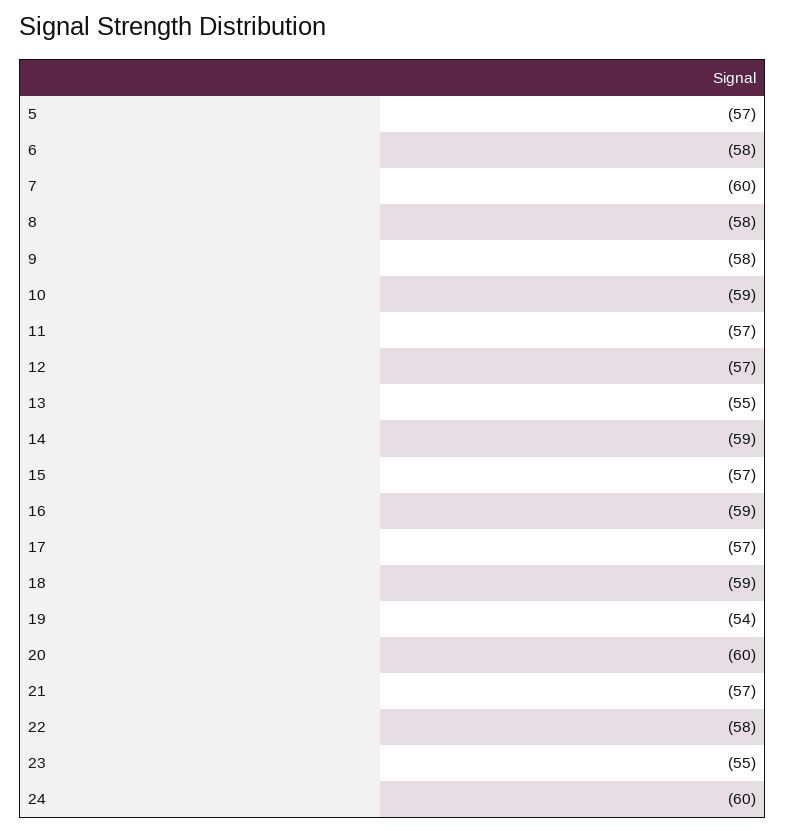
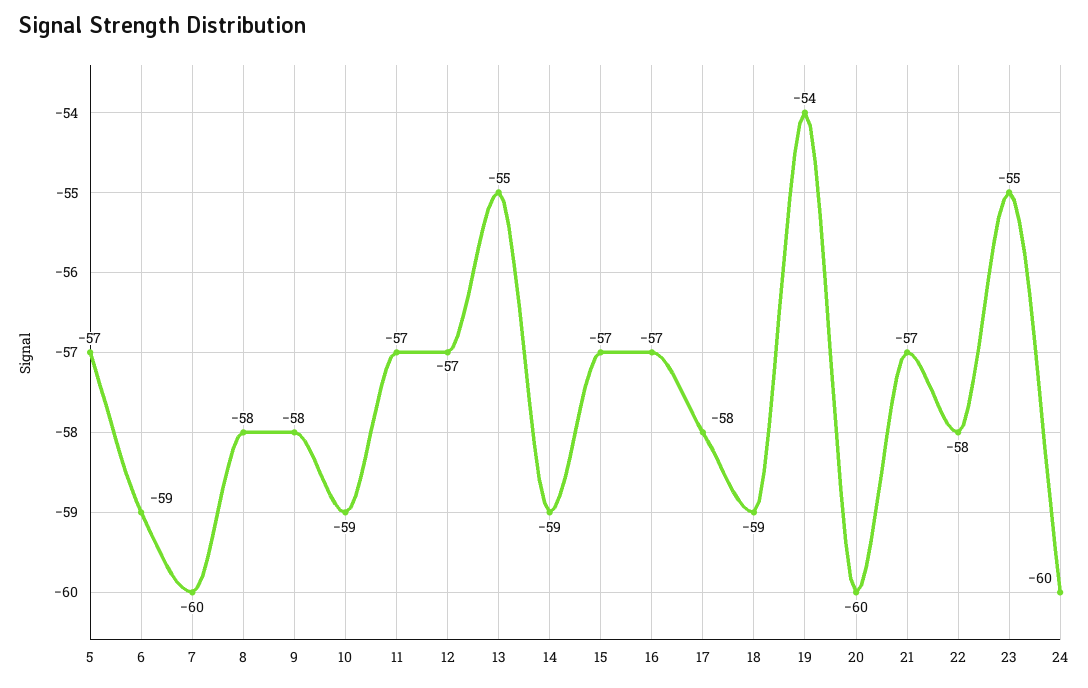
6: -58 -> -59
16: -59 -> -57
17: -57 -> -58

